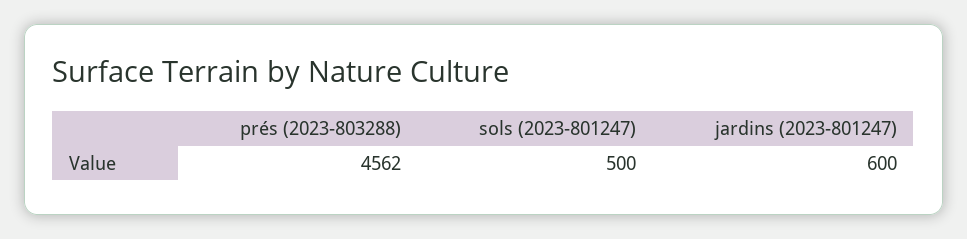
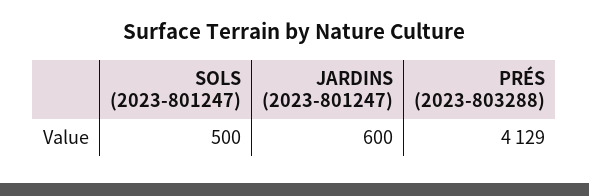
prés (2023-803288): 4562 -> 4129

